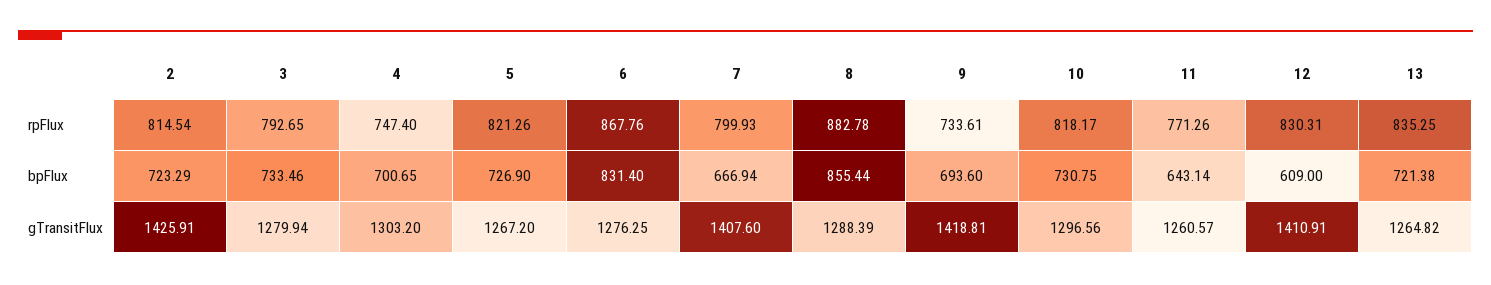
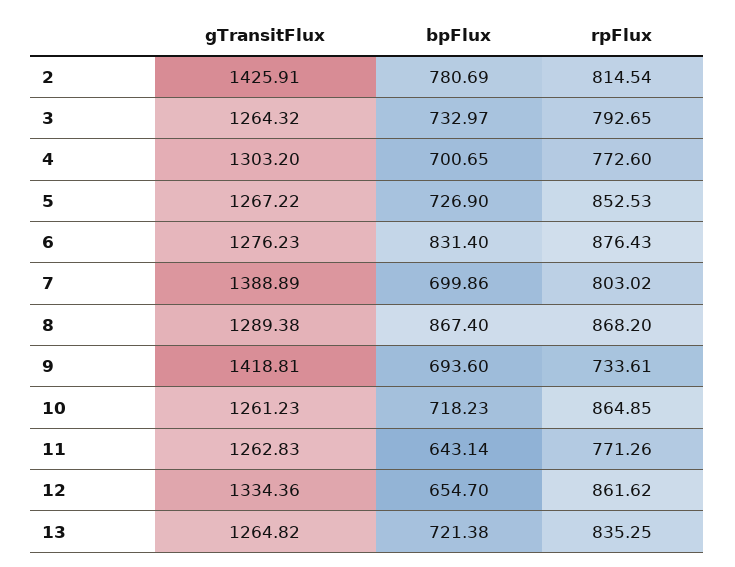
4, rpFlux: 747.4 -> 772.6
5, rpFlux: 821.26 -> 852.53
6, rpFlux: 867.76 -> 876.43
7, rpFlux: 799.93 -> 803.02
8, rpFlux: 882.78 -> 868.2
10, rpFlux: 818.17 -> 864.85
12, rpFlux: 830.31 -> 861.62
2, bpFlux: 723.29 -> 780.69
3, bpFlux: 733.46 -> 732.97
7, bpFlux: 666.94 -> 699.86
8, bpFlux: 855.44 -> 867.4
10, bpFlux: 730.75 -> 718.23
12, bpFlux: 609 -> 654.7
3, gTransitFlux: 1279.94 -> 1264.32
5, gTransitFlux: 1267.2 -> 1267.22
6, gTransitFlux: 1276.25 -> 1276.23
7, gTransitFlux: 1407.6 -> 1388.89
8, gTransitFlux: 1288.39 -> 1289.38
10, gTransitFlux: 1296.56 -> 1261.23
11, gTransitFlux: 1260.57 -> 1262.83
12, gTransitFlux: 1410.91 -> 1334.36

